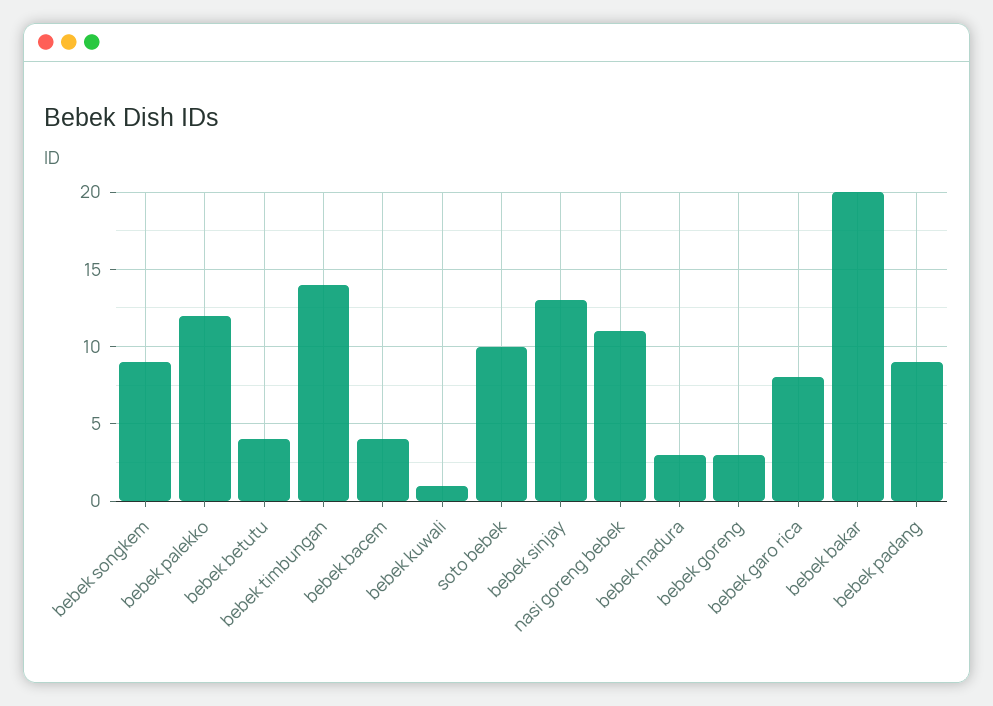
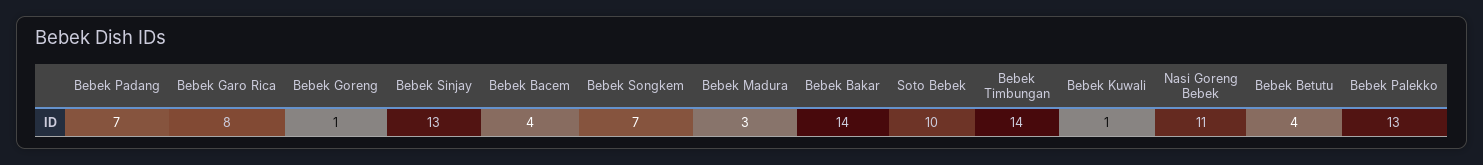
bebek songkem: 9 -> 7
bebek palekko: 12 -> 13
bebek goreng: 3 -> 1
bebek bakar: 20 -> 14
bebek padang: 9 -> 7

